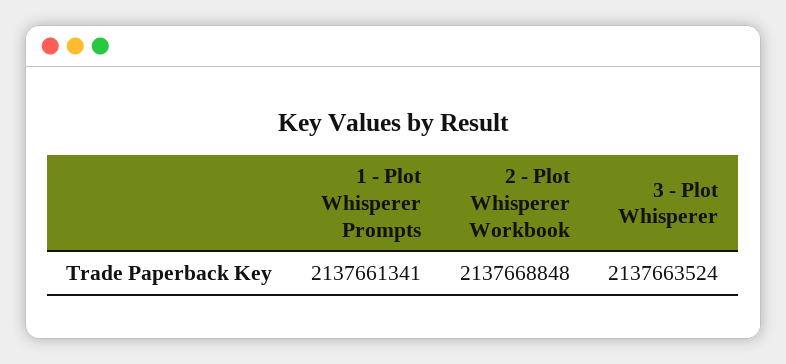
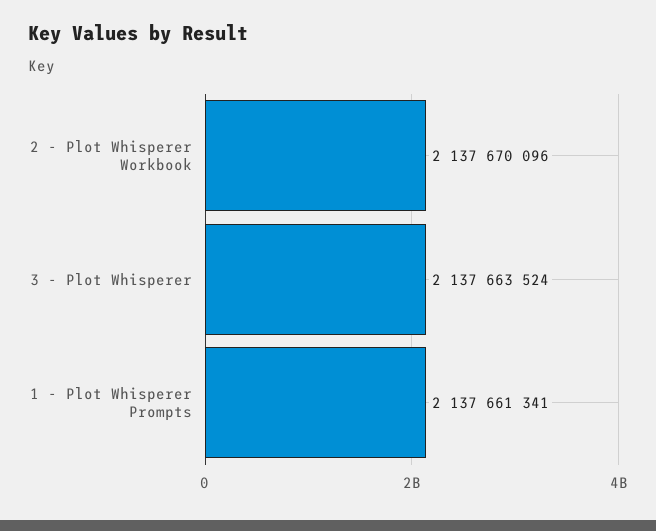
2 - Plot Whisperer Workbook: 2137668848 -> 2137670096

